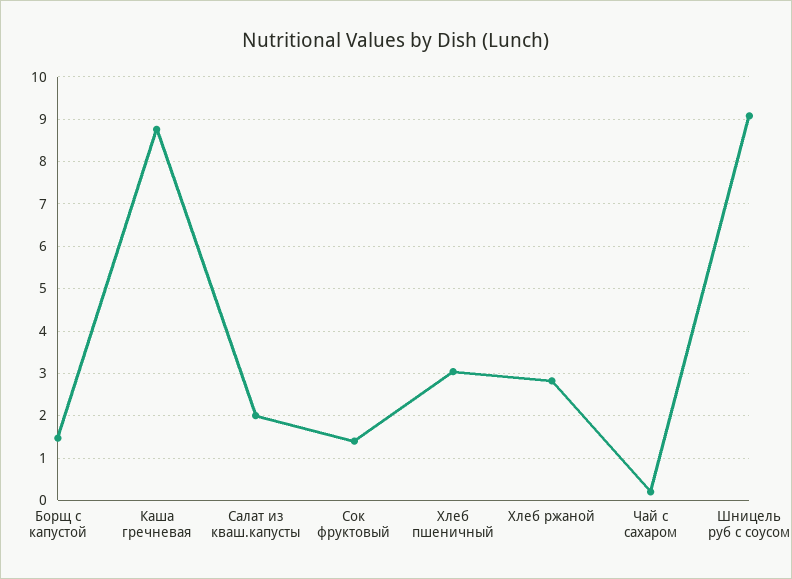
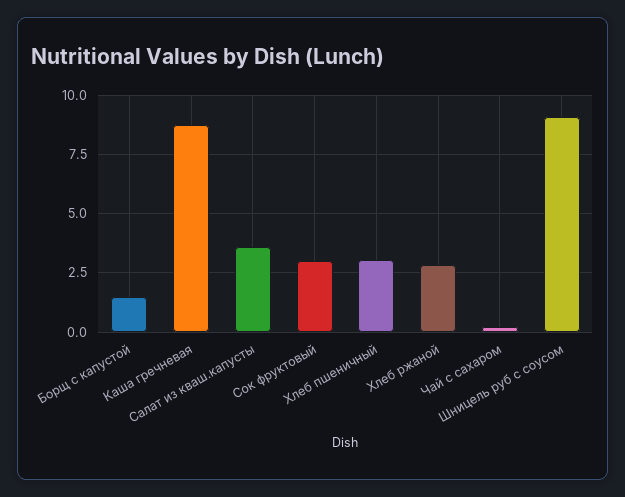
Салат из кваш.капусты: 2 -> 3.5
Сок фруктовый: 1.4 -> 3

